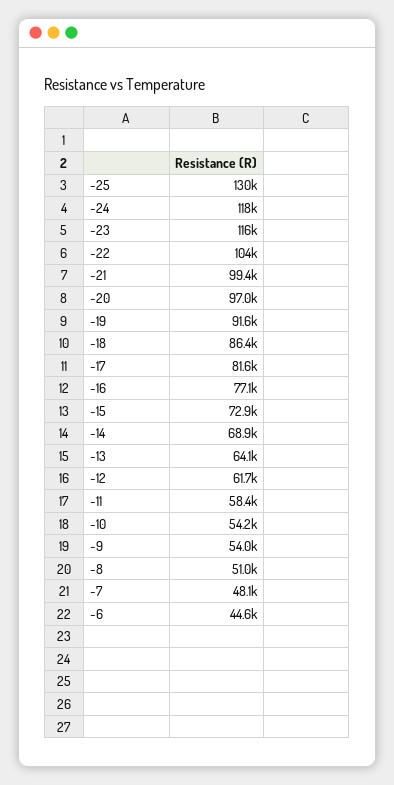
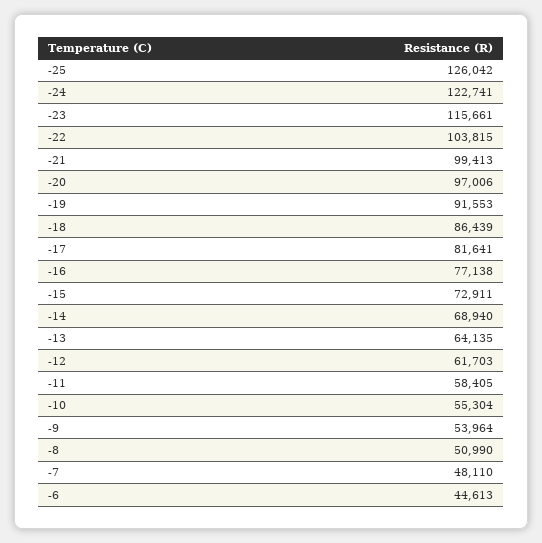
-25: 130000 -> 126042
-24: 118000 -> 122741
-10: 54200 -> 55304

